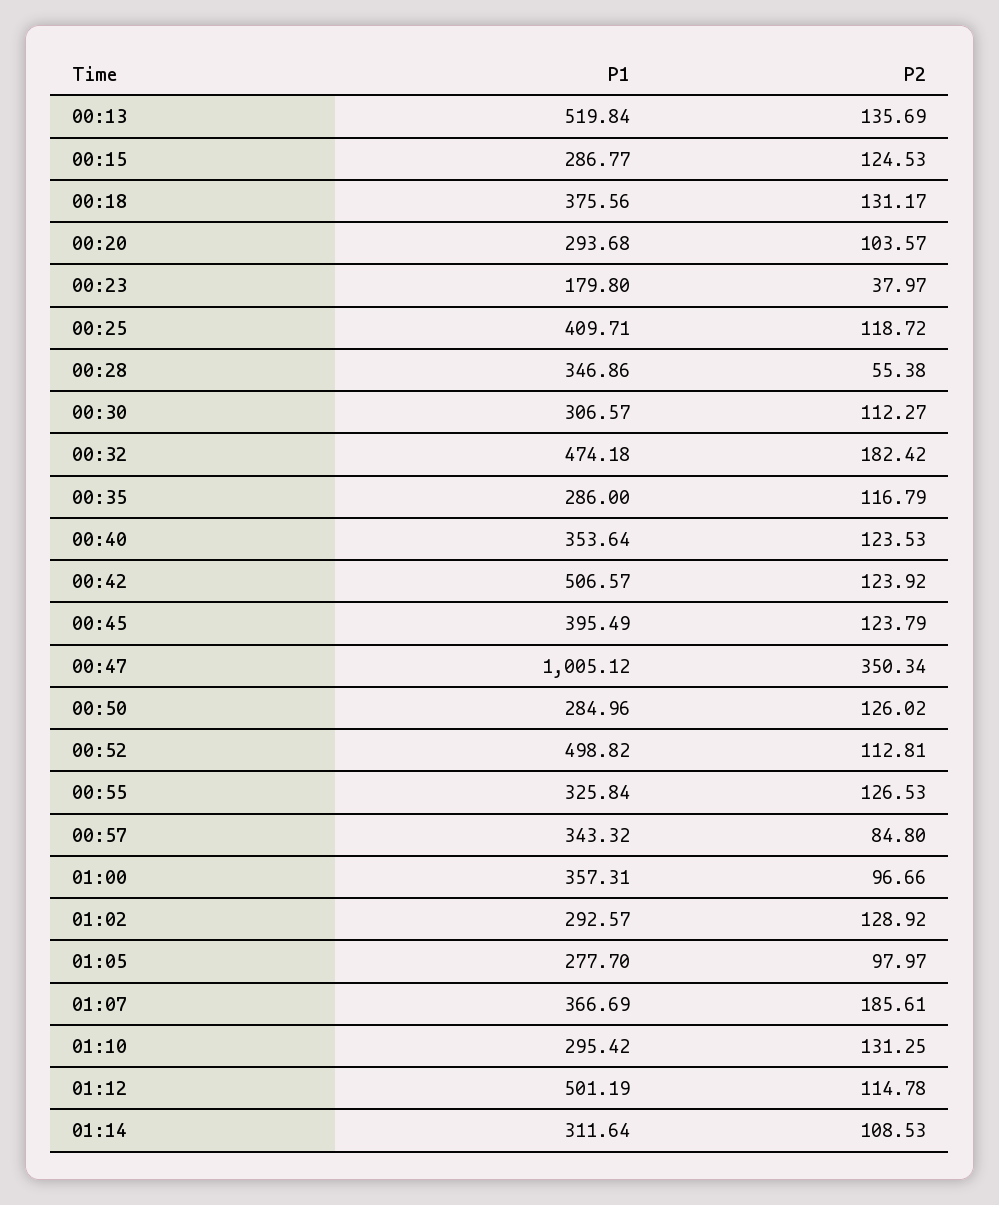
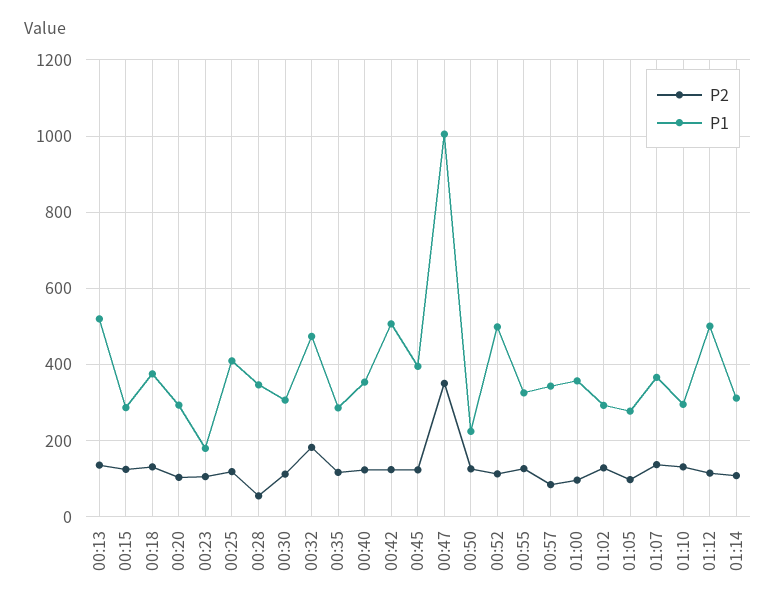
P2, 00:23: 37.97 -> 100
P1, 00:50: 284.96 -> 220
P2, 01:07: 185.61 -> 140

